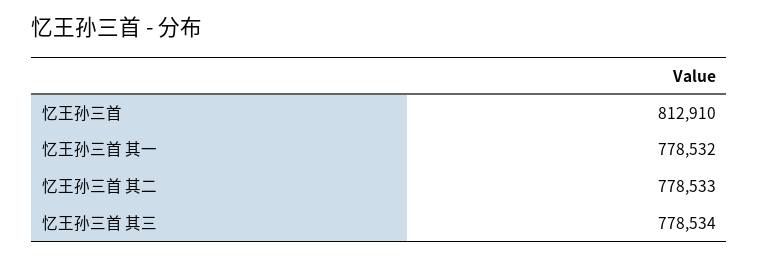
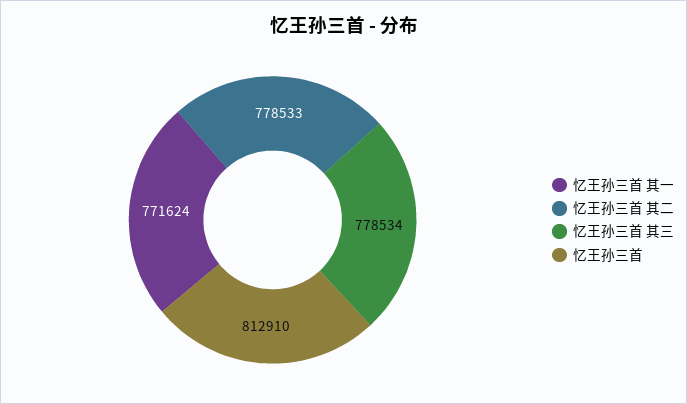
忆王孙三首 其一: 778532 -> 771624

